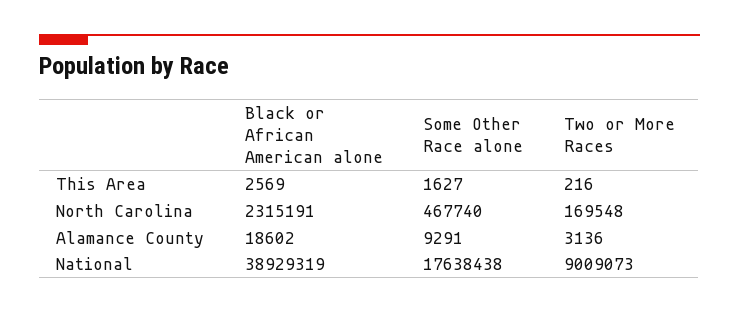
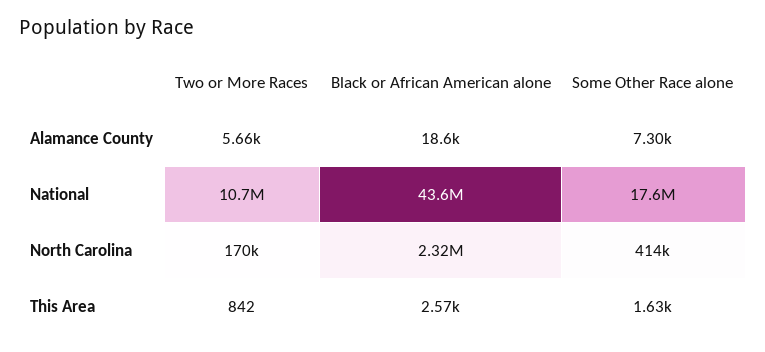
Two or More Races, This Area: 216 -> 842
Some Other Race alone, North Carolina: 467740 -> 414000
Some Other Race alone, Alamance County: 9291 -> 7300
Two or More Races, Alamance County: 3136 -> 5660
Black or African American alone, National: 38929319 -> 43600000
Two or More Races, National: 9009073 -> 10700000

